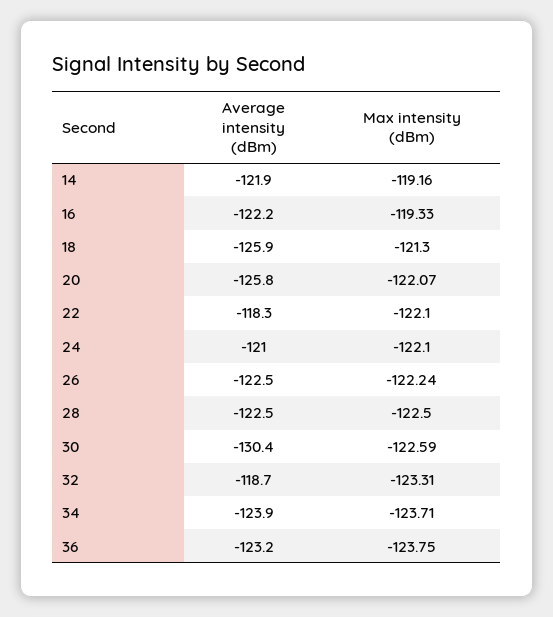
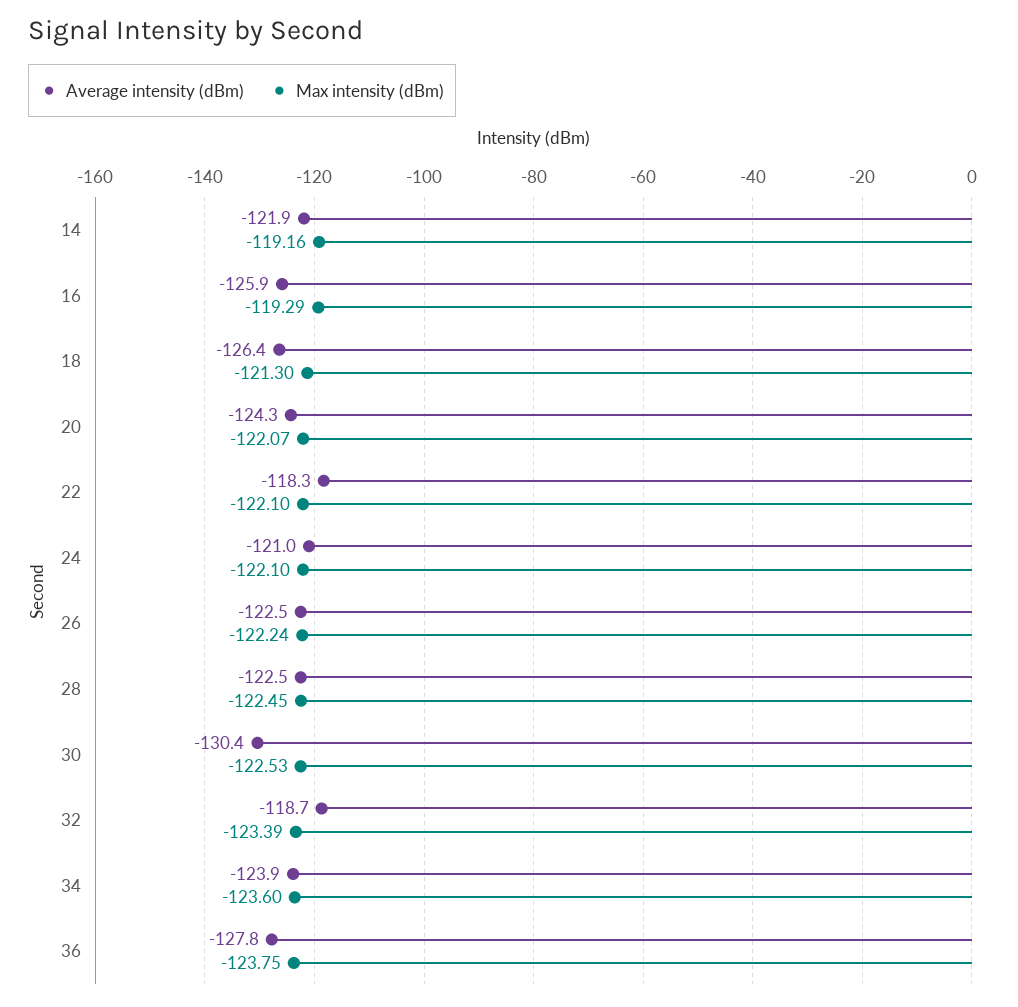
Average intensity (dBm), 16: -122.2 -> -125.9
Max intensity (dBm), 16: -119.33 -> -119.29
Average intensity (dBm), 18: -125.9 -> -126.4
Average intensity (dBm), 20: -125.8 -> -124.3
Max intensity (dBm), 28: -122.5 -> -122.45
Max intensity (dBm), 30: -122.59 -> -122.53
Max intensity (dBm), 32: -123.31 -> -123.39
Max intensity (dBm), 34: -123.71 -> -123.6
Average intensity (dBm), 36: -123.2 -> -127.8

